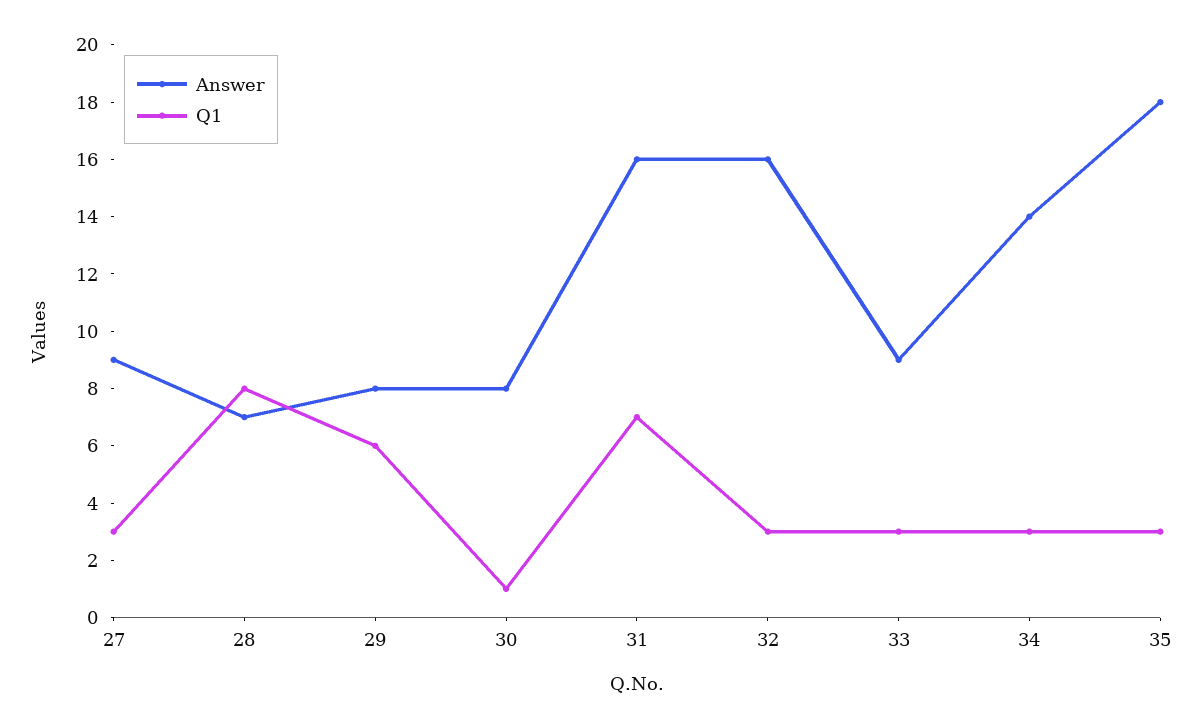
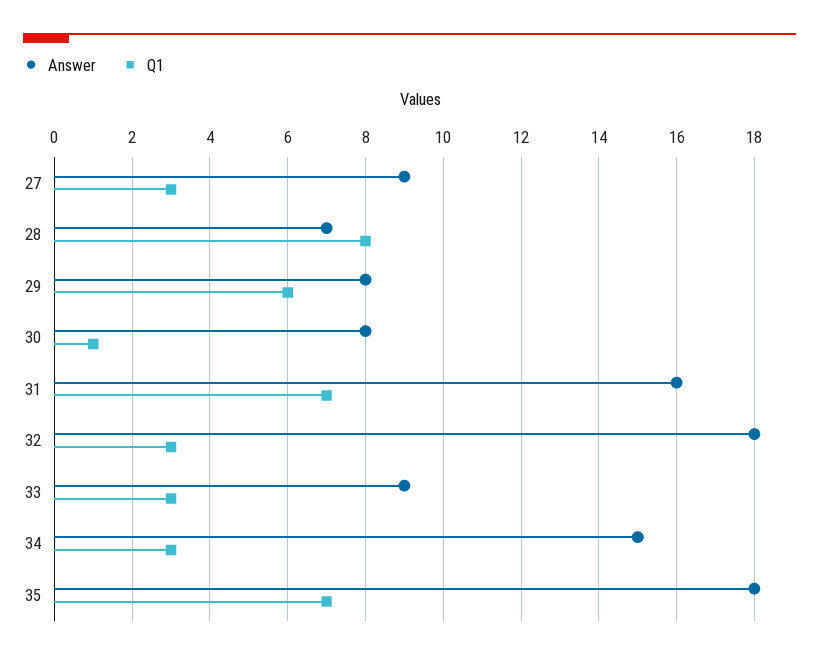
Answer, 32: 16 -> 18
Answer, 34: 14 -> 15
Q1, 35: 3 -> 7

